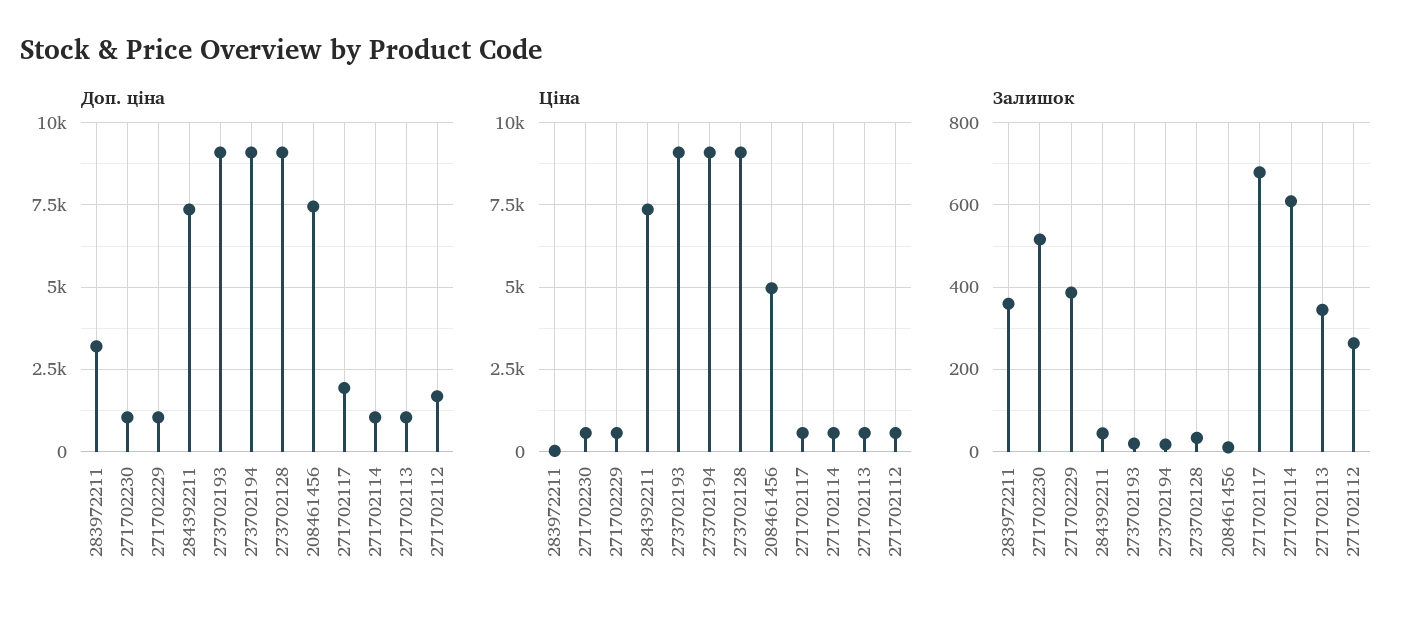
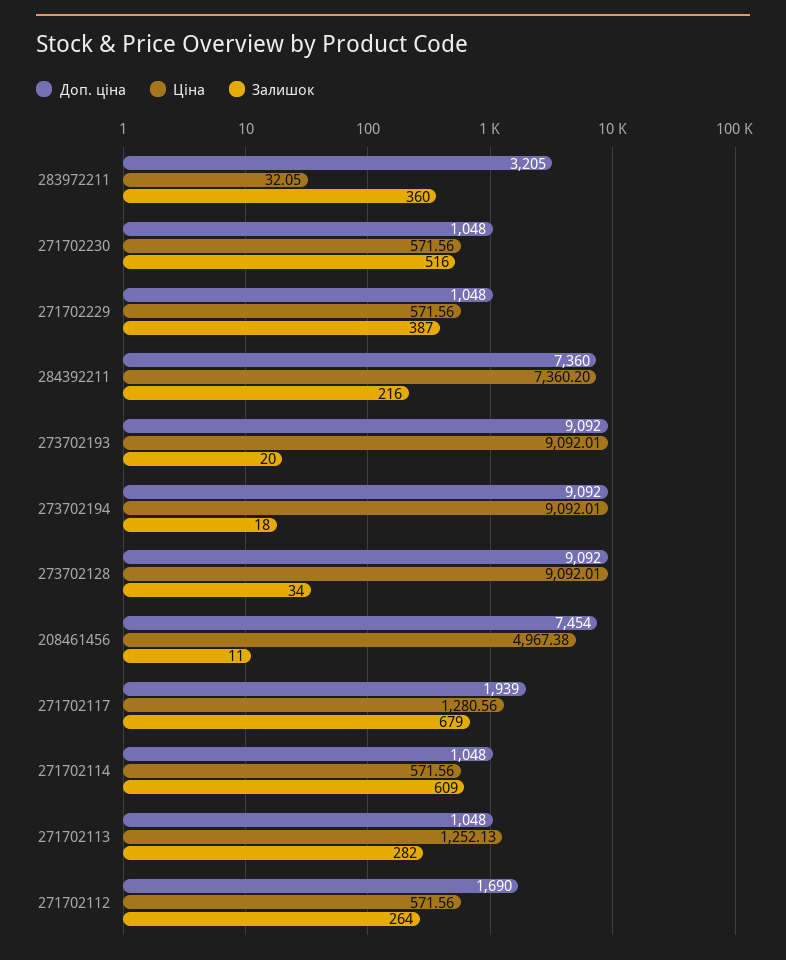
Ціна, 271702117: 500 -> 1280.56
Ціна, 271702113: 500 -> 1252.13
Залишок, 284392211: 40 -> 216
Залишок, 271702113: 340 -> 282

